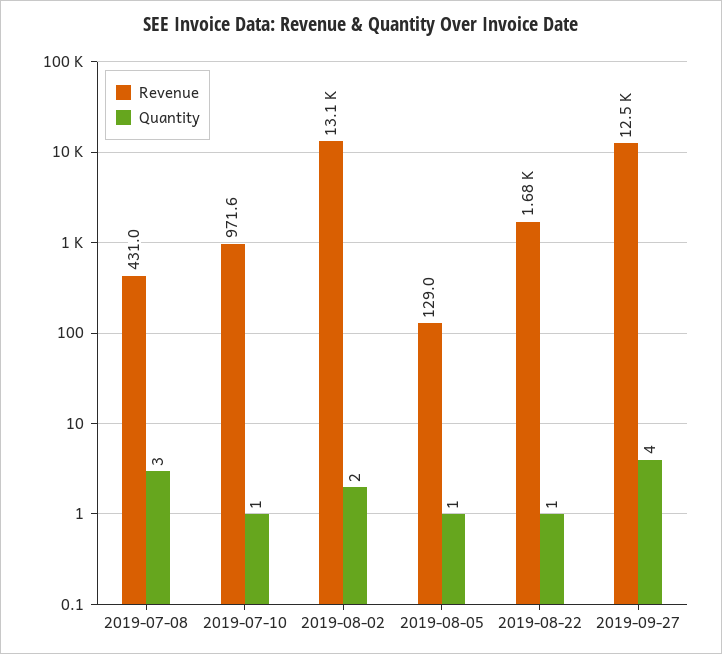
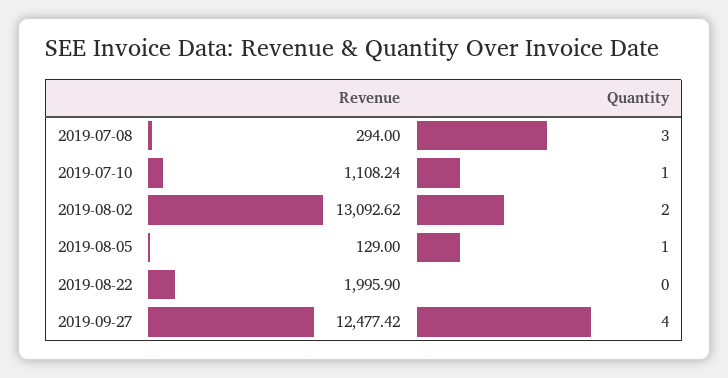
Revenue, 2019-07-08: 431 -> 294
Revenue, 2019-07-10: 971.6 -> 1108.24
Revenue, 2019-08-22: 1680 -> 1995.9
Quantity, 2019-08-22: 1 -> 0

